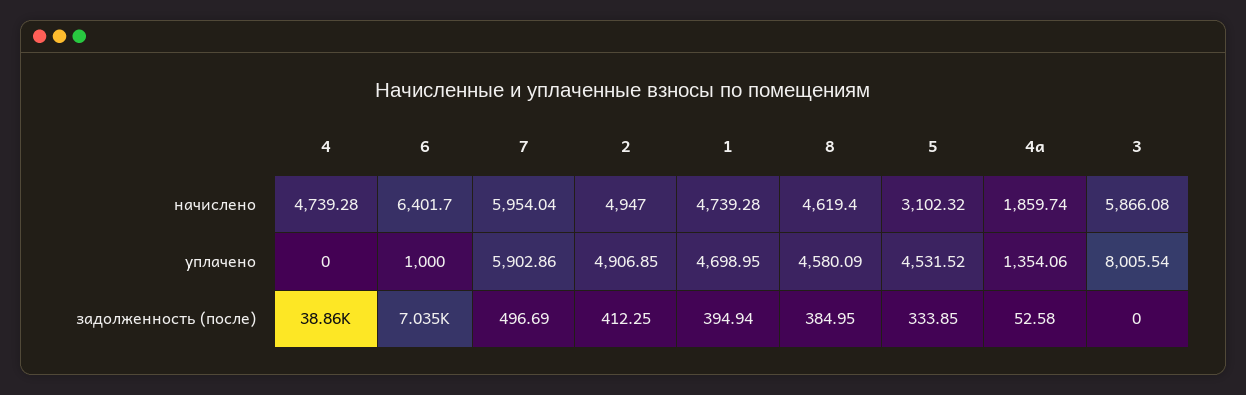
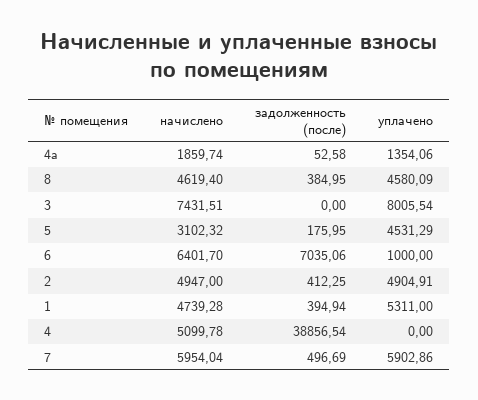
4, начислено: 4739.28 -> 5099.78
3, начислено: 5866.08 -> 7431.51
2, уплачено: 4906.85 -> 4904.91
1, уплачено: 4698.95 -> 5311
5, уплачено: 4531.52 -> 4531.29
5, задолженность (после): 333.85 -> 175.95

